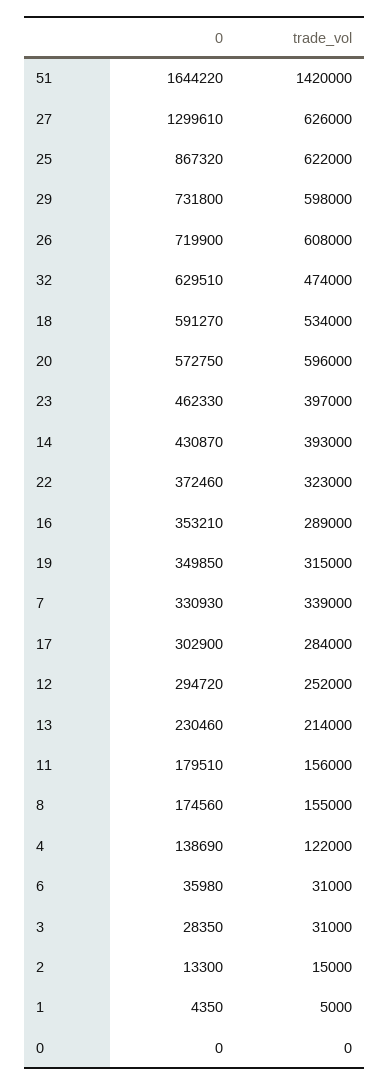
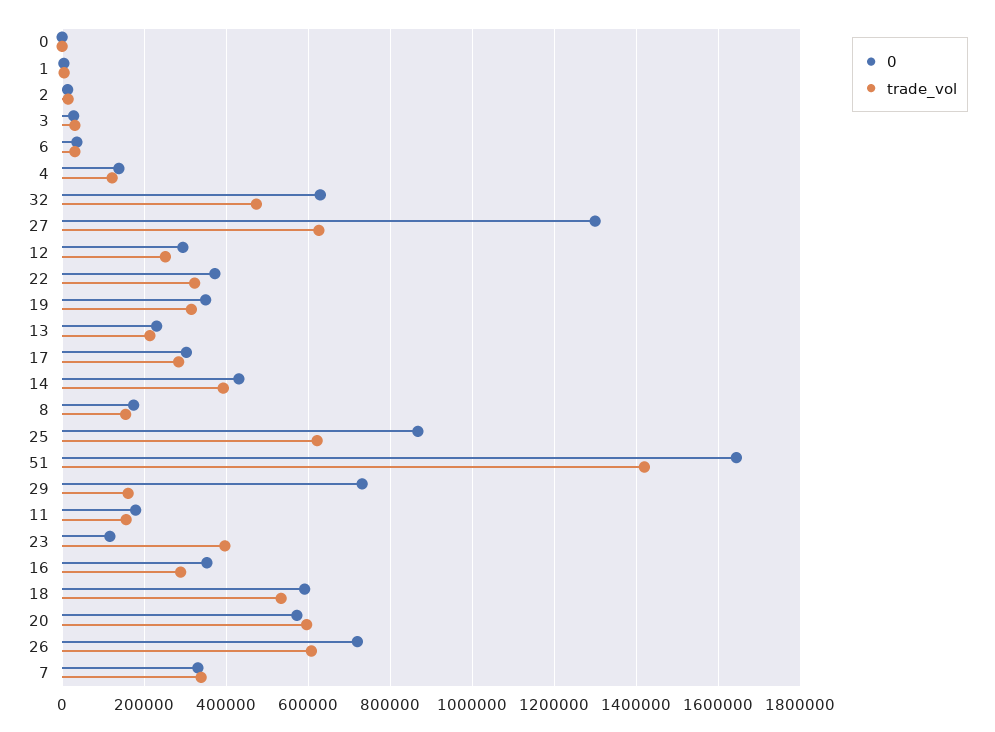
trade_vol, 29: 598000 -> 160000
0, 23: 462330 -> 120000

